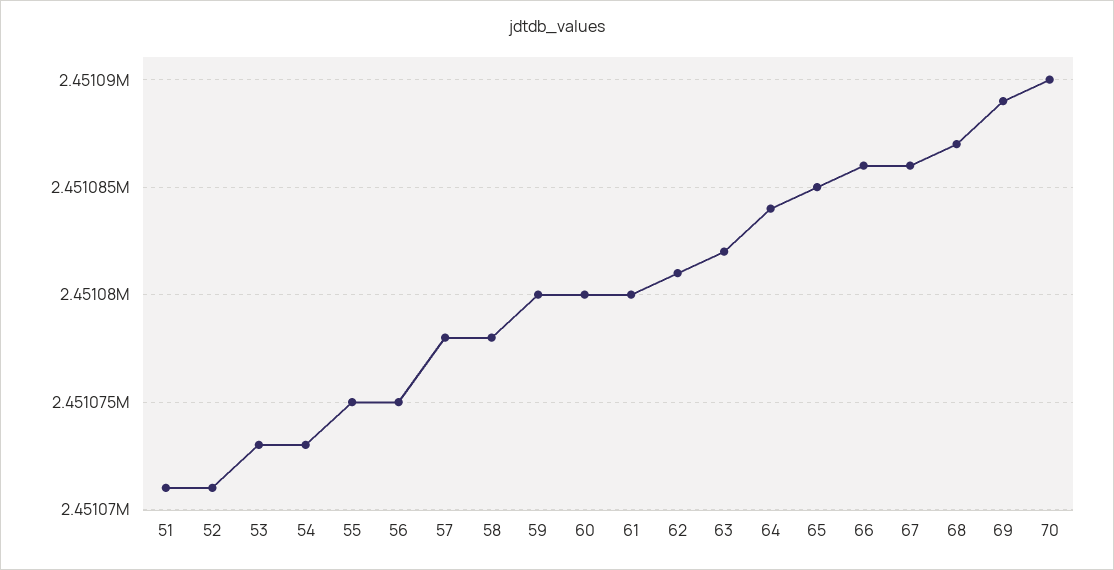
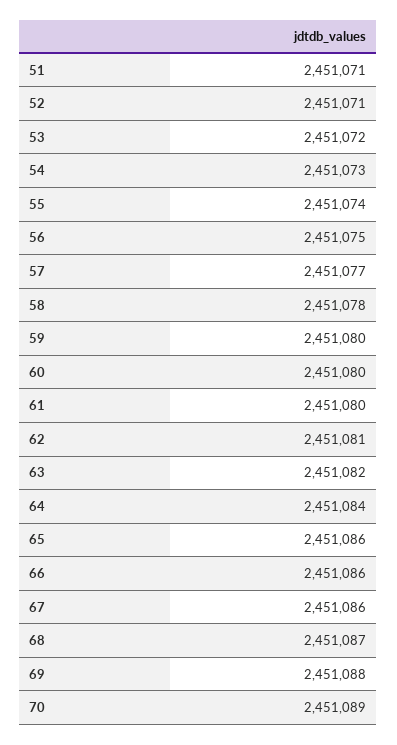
53: 2451073 -> 2451072
55: 2451075 -> 2451074
57: 2451078 -> 2451077
65: 2451085 -> 2451086
69: 2451089 -> 2451088
70: 2451090 -> 2451089

